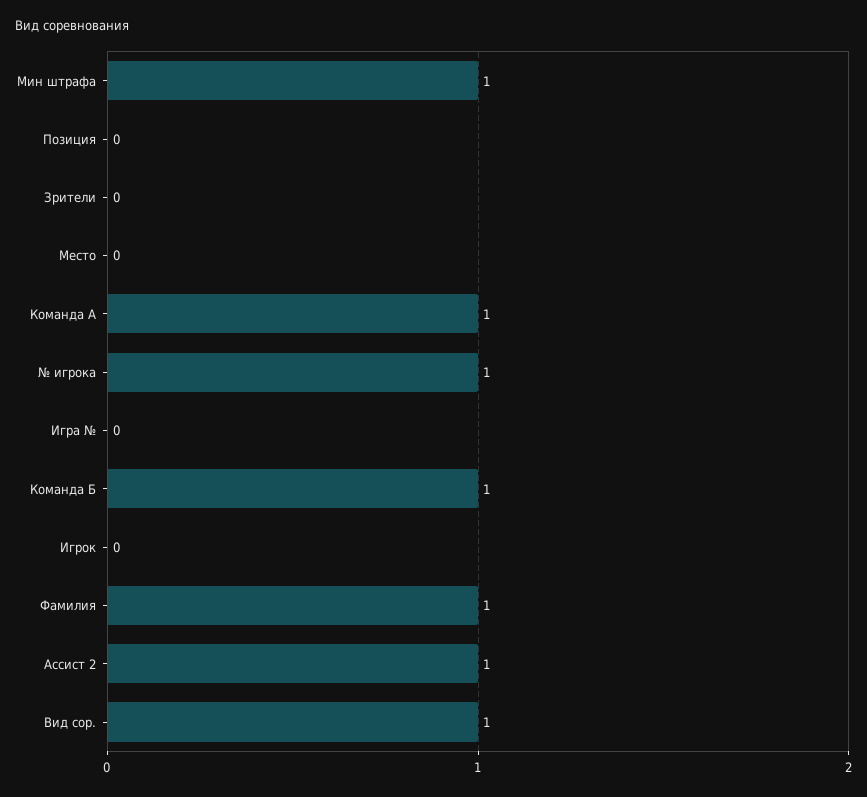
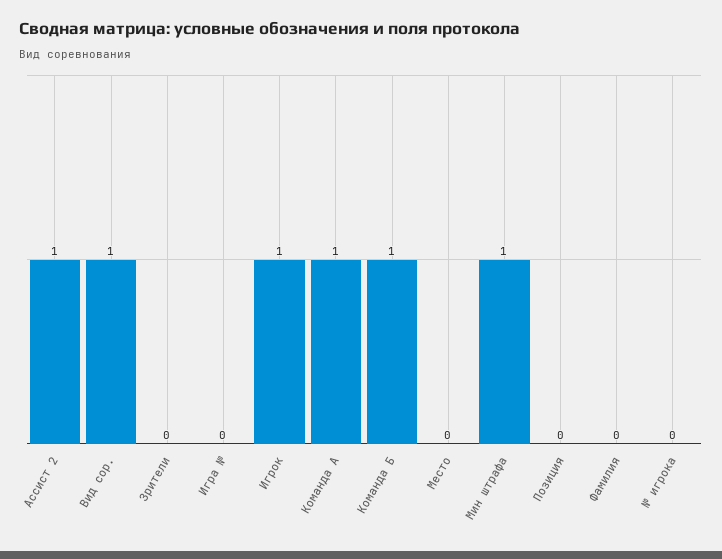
№ игрока: 1 -> 0
Игрок: 0 -> 1
Фамилия: 1 -> 0

